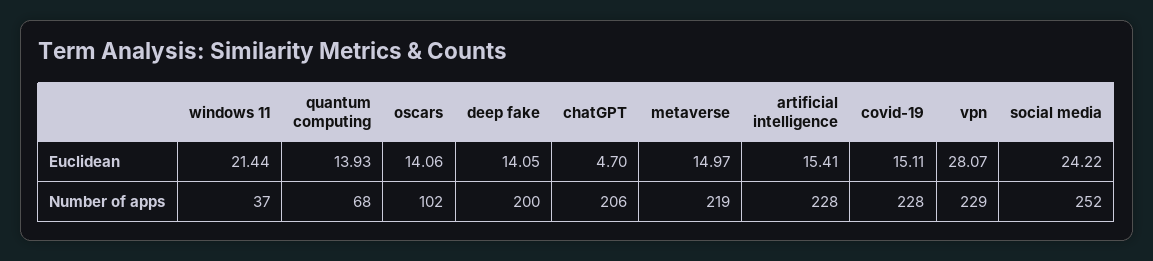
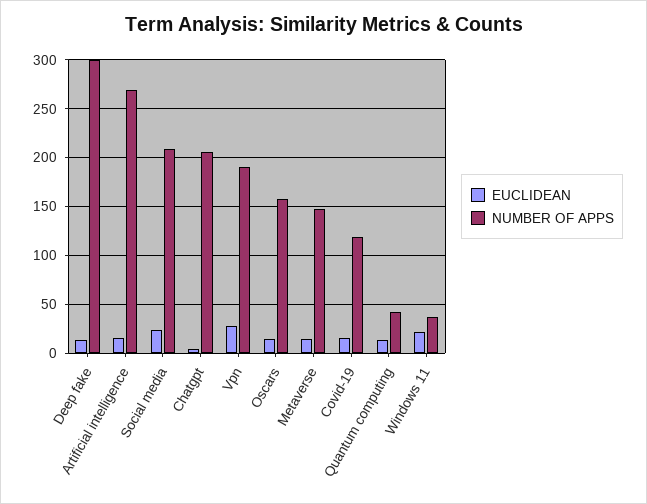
Number of apps, quantum computing: 68 -> 40
Number of apps, oscars: 102 -> 160
Number of apps, deep fake: 200 -> 300
Number of apps, metaverse: 219 -> 150
Number of apps, artificial intelligence: 228 -> 270
Number of apps, covid-19: 228 -> 120
Number of apps, vpn: 229 -> 190
Number of apps, social media: 252 -> 210

